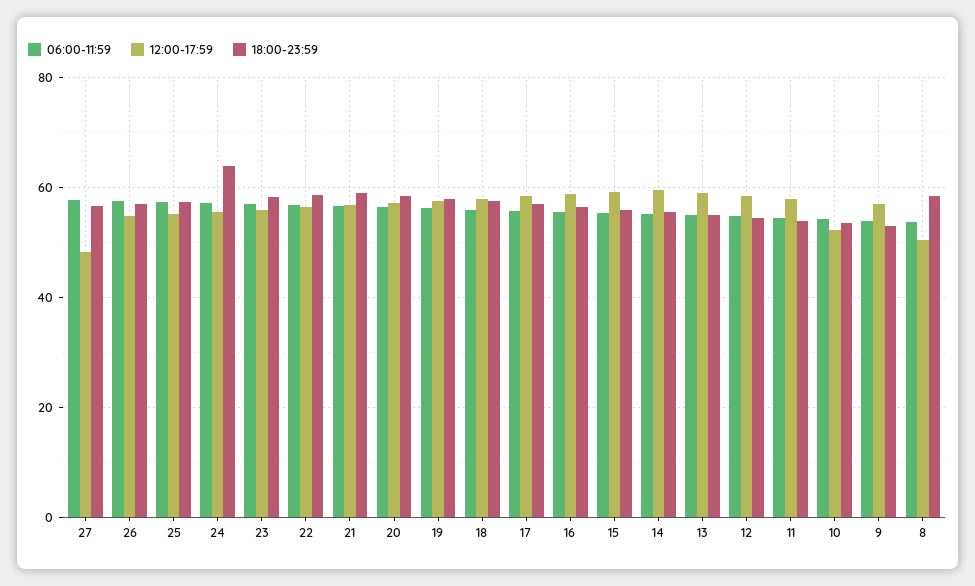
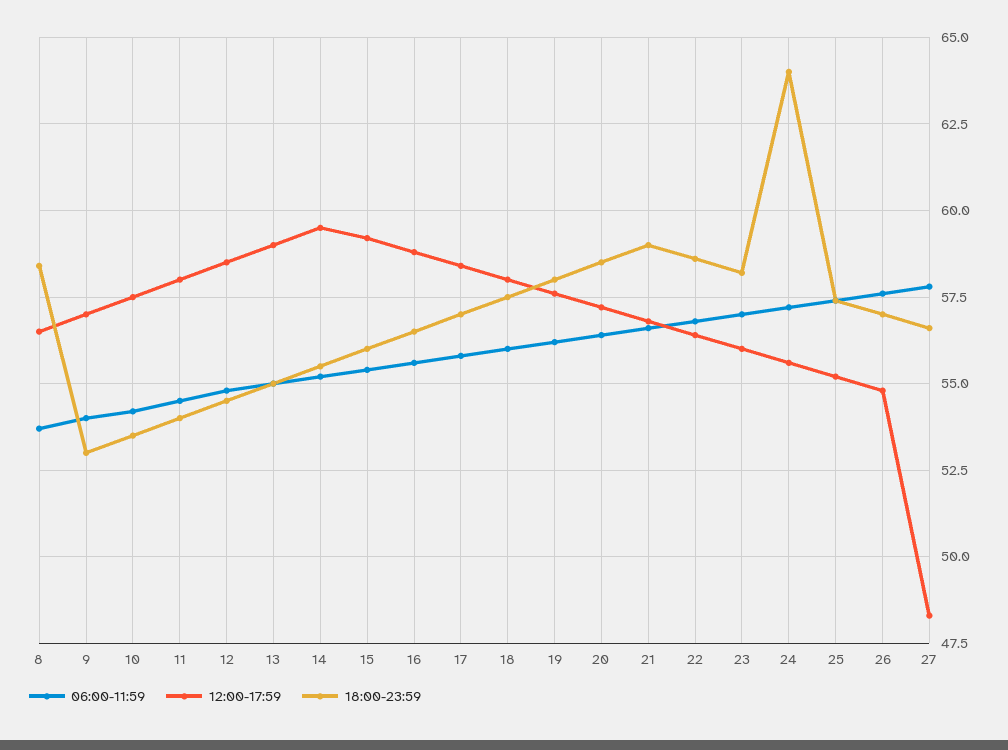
12:00-17:59, 10: 52 -> 57.5
12:00-17:59, 8: 50 -> 56.5

